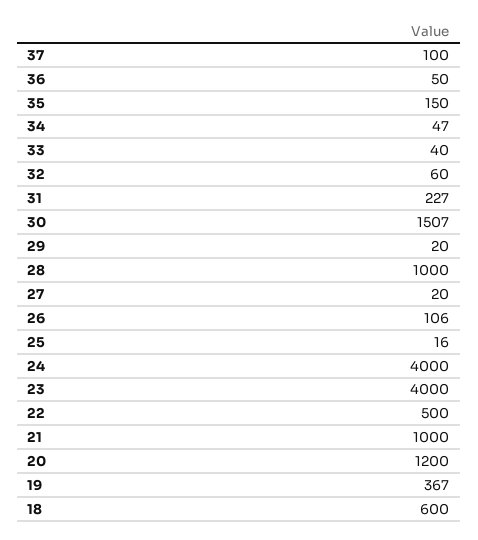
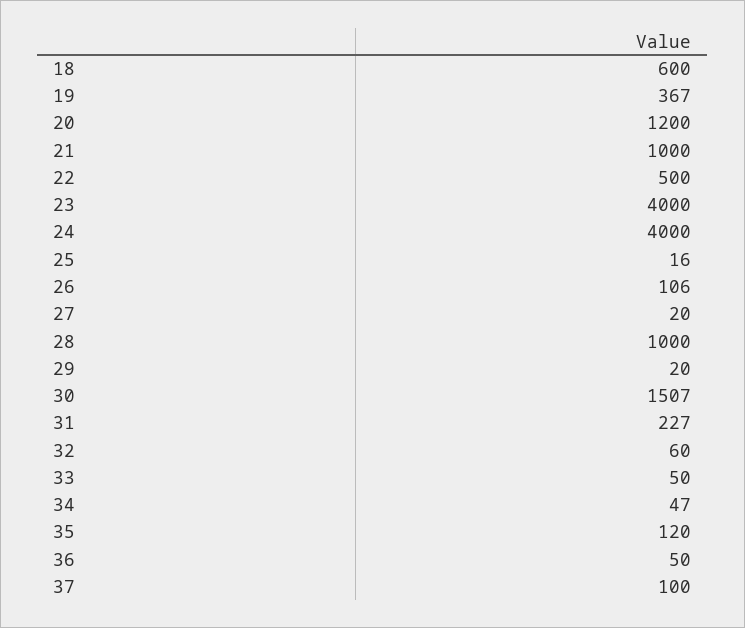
35: 150 -> 120
33: 40 -> 50

